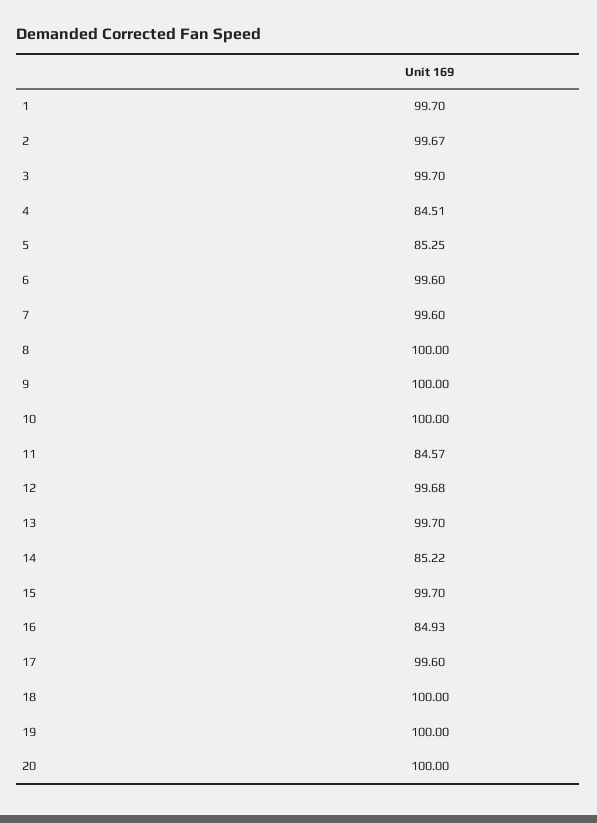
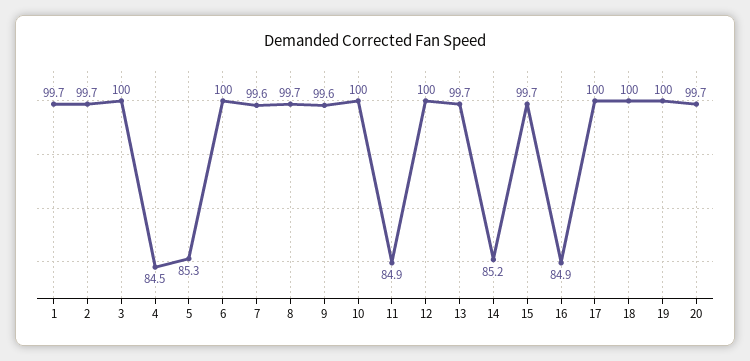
3: 99.7 -> 100
6: 99.6 -> 100
8: 100 -> 99.7
9: 100 -> 99.6
11: 84.57 -> 84.9
12: 99.68 -> 100
17: 99.6 -> 100
20: 100 -> 99.7

